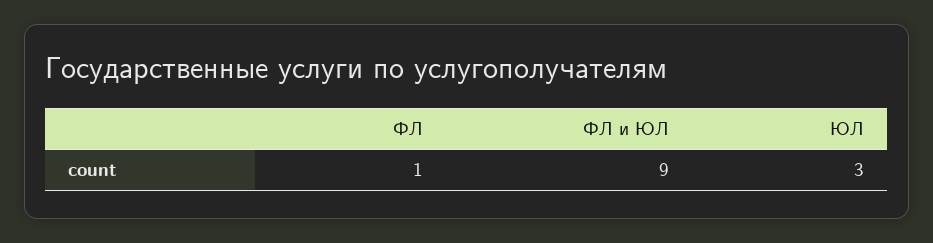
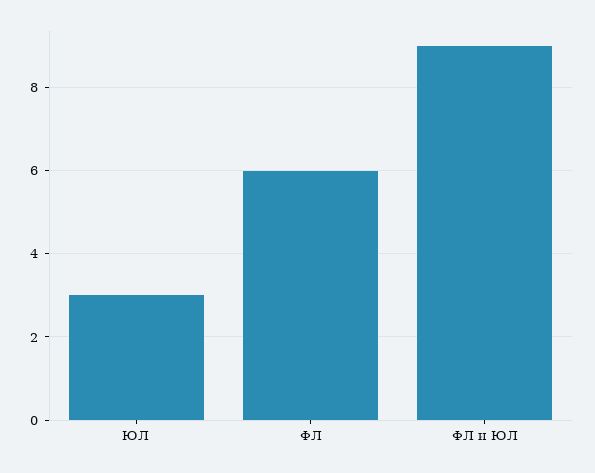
ФЛ: 1 -> 6

